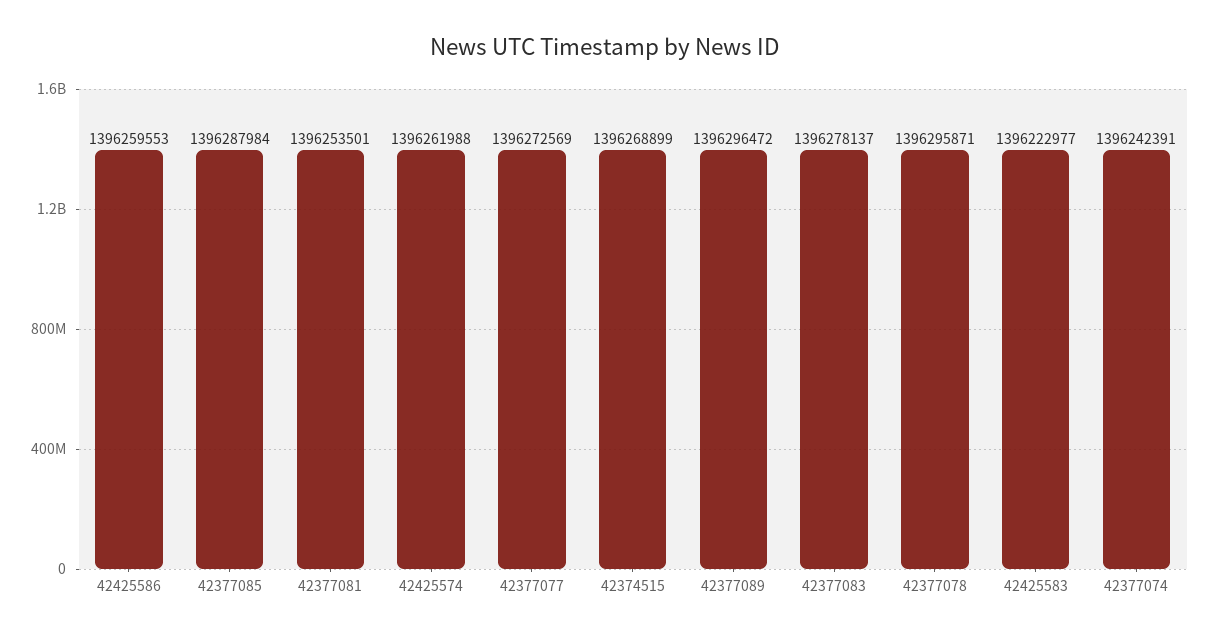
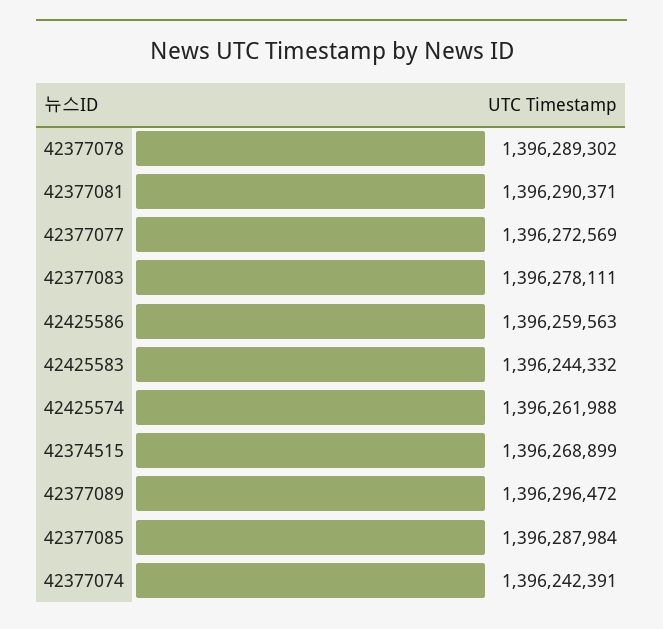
42425586: 1396259553 -> 1396259563
42377081: 1396253501 -> 1396290371
42377083: 1396278137 -> 1396278111
42377078: 1396295871 -> 1396289302
42425583: 1396222977 -> 1396244332

